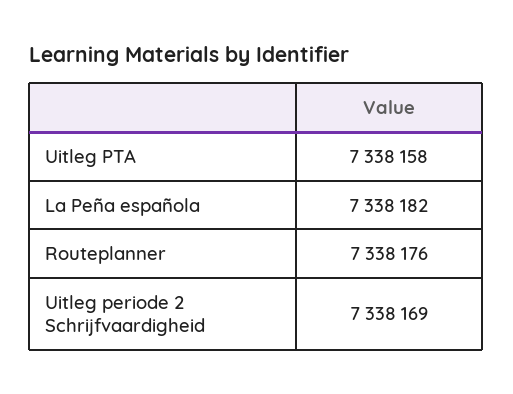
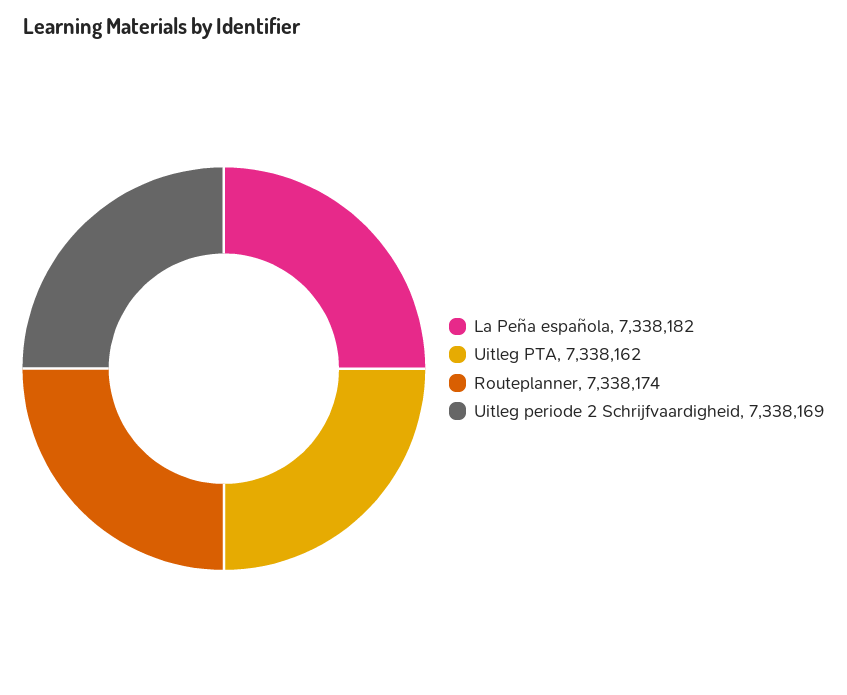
Uitleg PTA: 7338158 -> 7338162
Routeplanner: 7338176 -> 7338174

